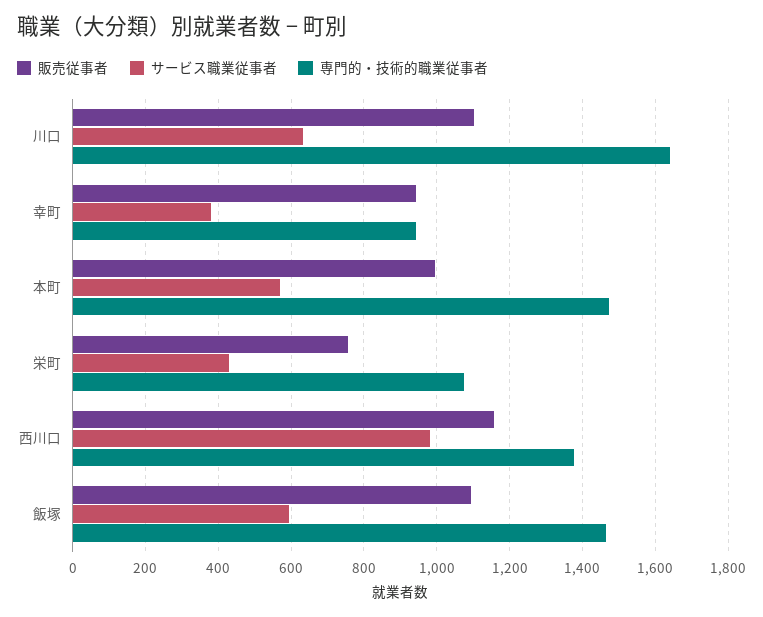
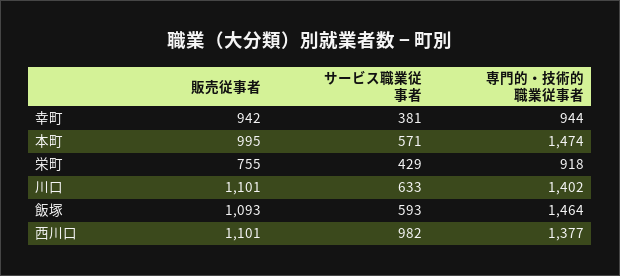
専門的・技術的職業従事者, 川口: 1640 -> 1402
専門的・技術的職業従事者, 栄町: 1080 -> 918
販売従事者, 西川口: 1160 -> 1101

